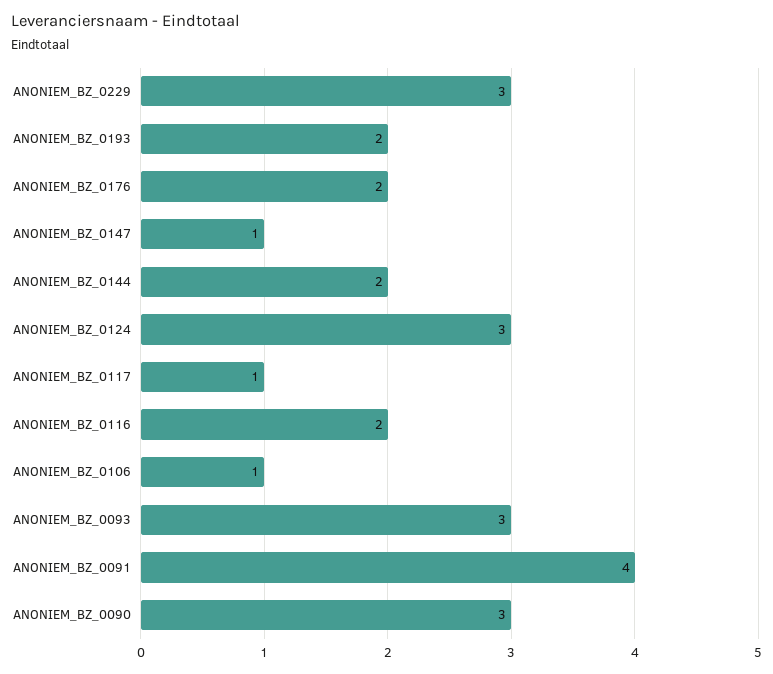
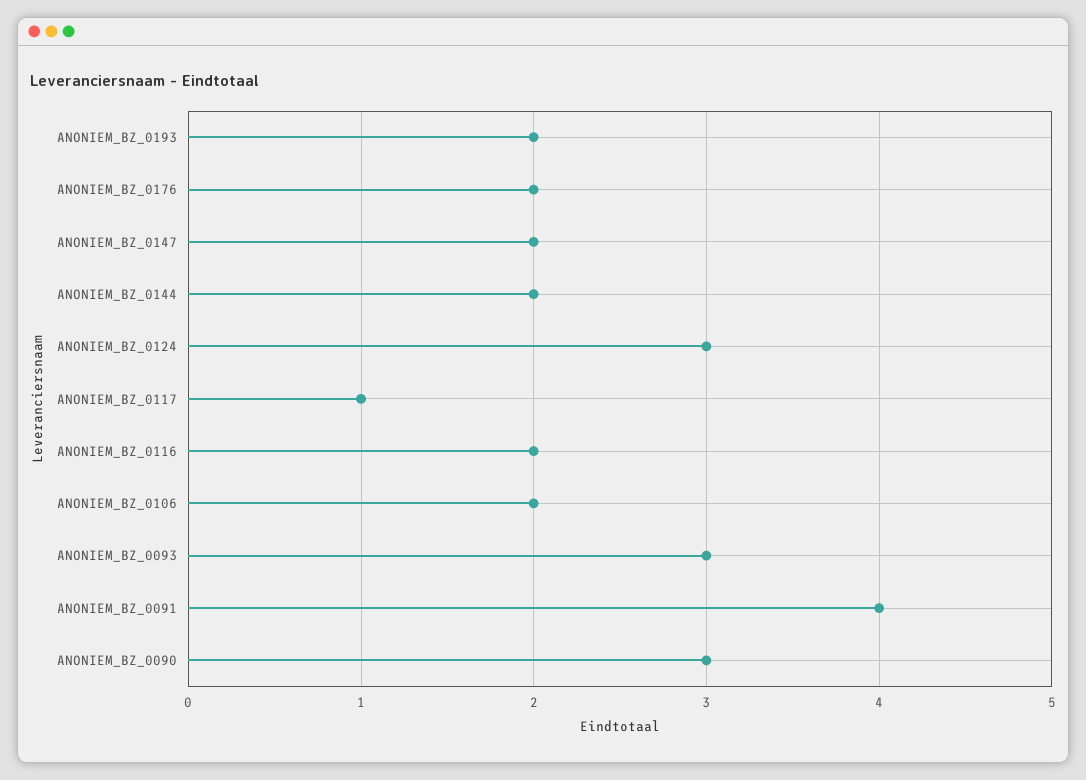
ANONIEM_BZ_0229: 3 -> none
ANONIEM_BZ_0147: 1 -> 2
ANONIEM_BZ_0106: 1 -> 2

